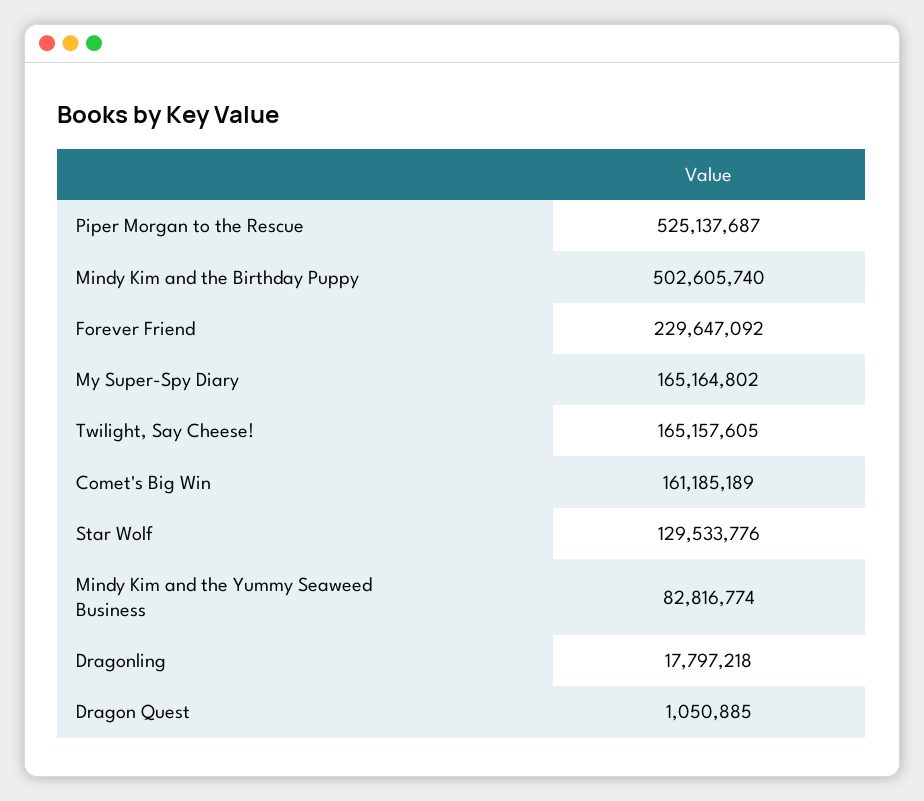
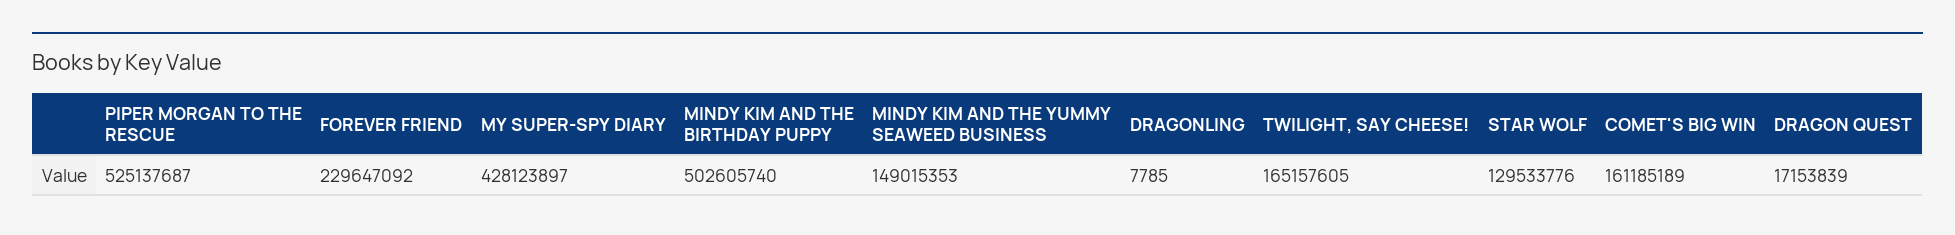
My Super-Spy Diary: 165164802 -> 428123897
Mindy Kim and the Yummy Seaweed Business: 82816774 -> 149015353
Dragonling: 17797218 -> 7785
Dragon Quest: 1050885 -> 17153839

